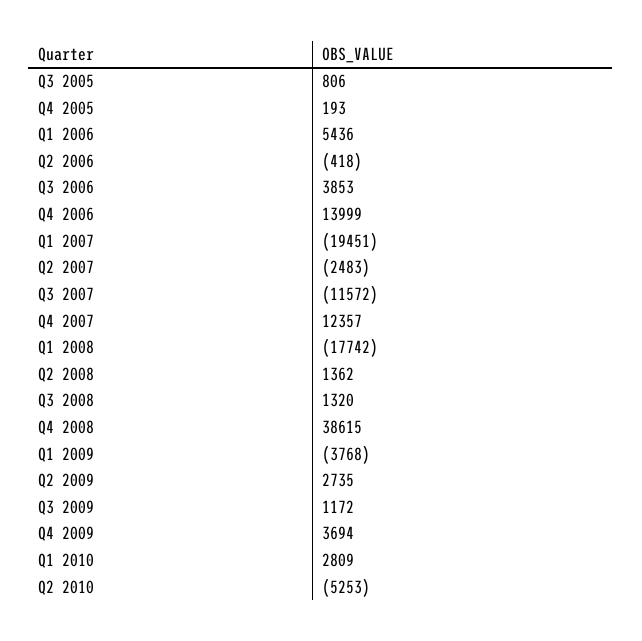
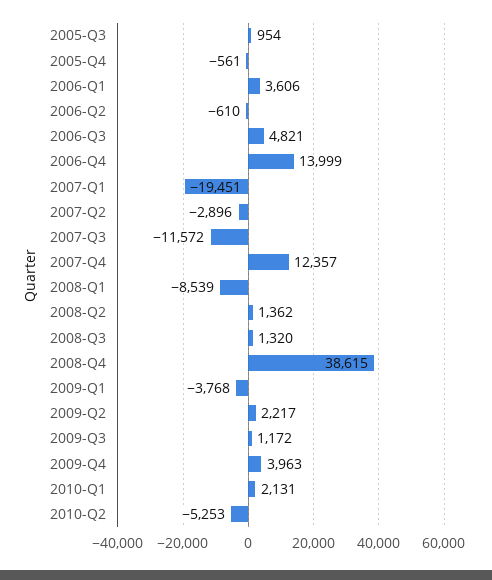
Q3 2005: 806 -> 954
Q4 2005: 193 -> -561
Q1 2006: 5436 -> 3606
Q2 2006: -418 -> -610
Q3 2006: 3853 -> 4821
Q2 2007: -2483 -> -2896
Q1 2008: -17742 -> -8539
Q2 2009: 2735 -> 2217
Q4 2009: 3694 -> 3963
Q1 2010: 2809 -> 2131

